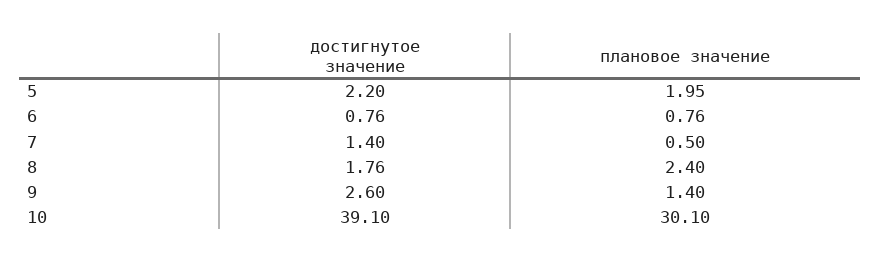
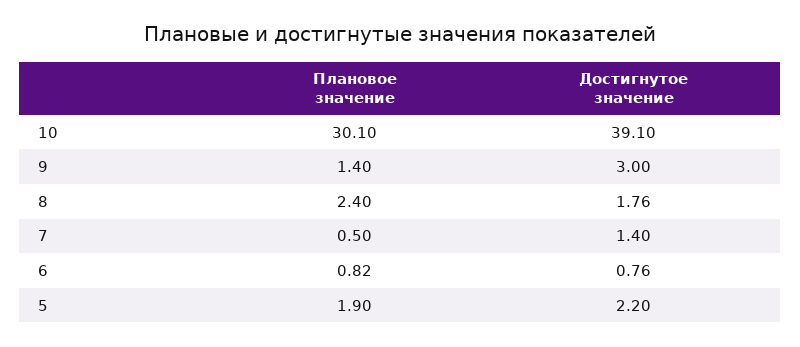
плановое значение, 5: 1.95 -> 1.9
плановое значение, 6: 0.76 -> 0.82
достигнутое значение, 9: 2.6 -> 3

